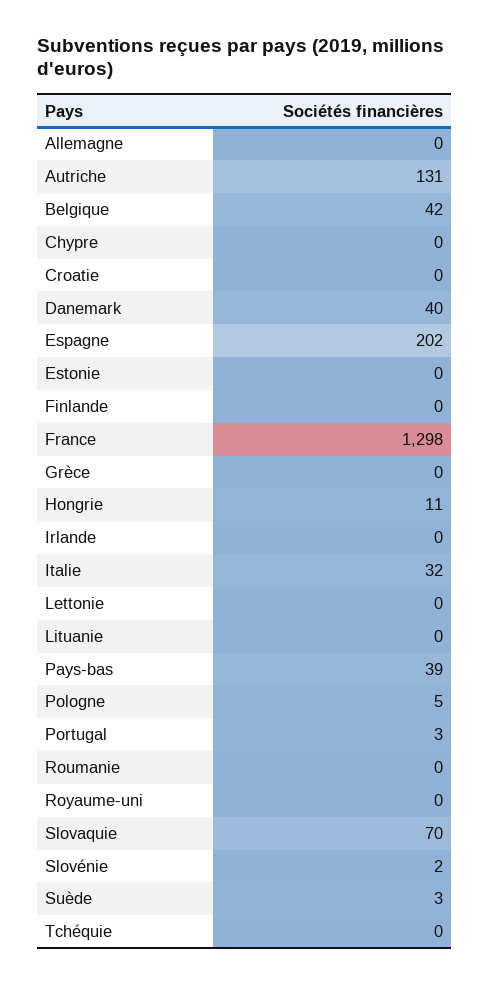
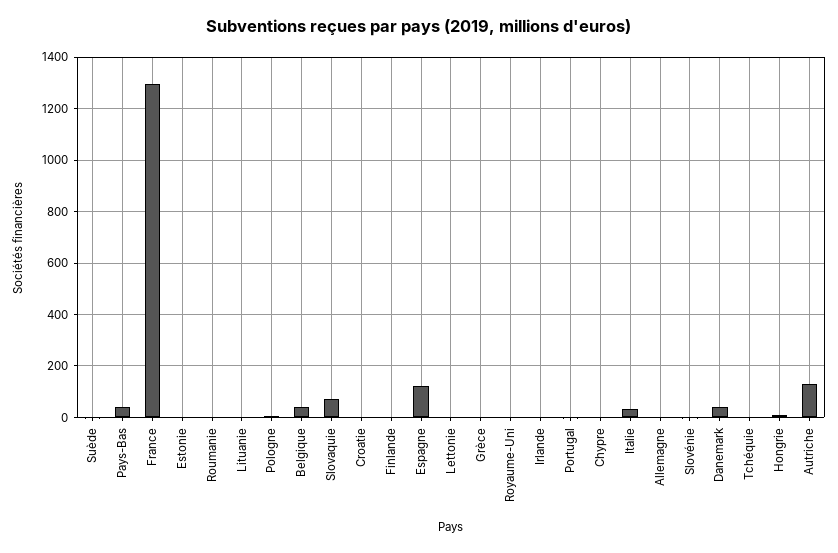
Espagne: 202 -> 125

